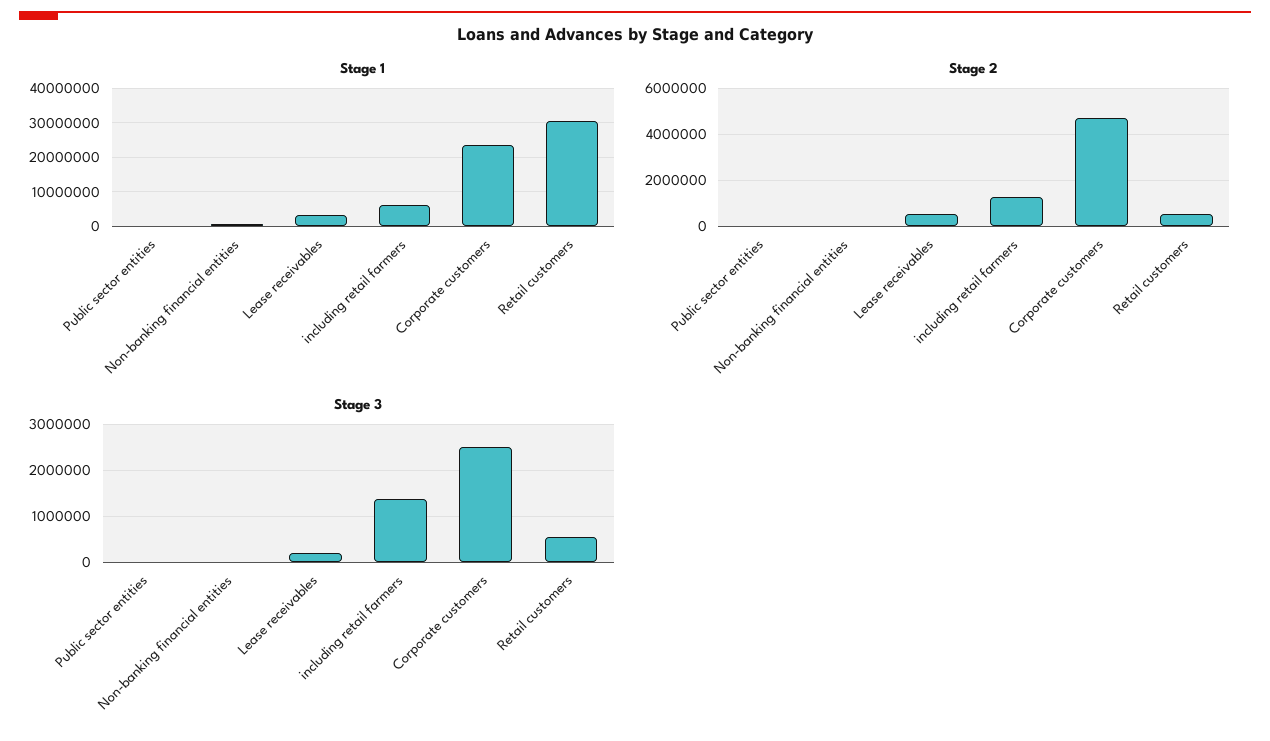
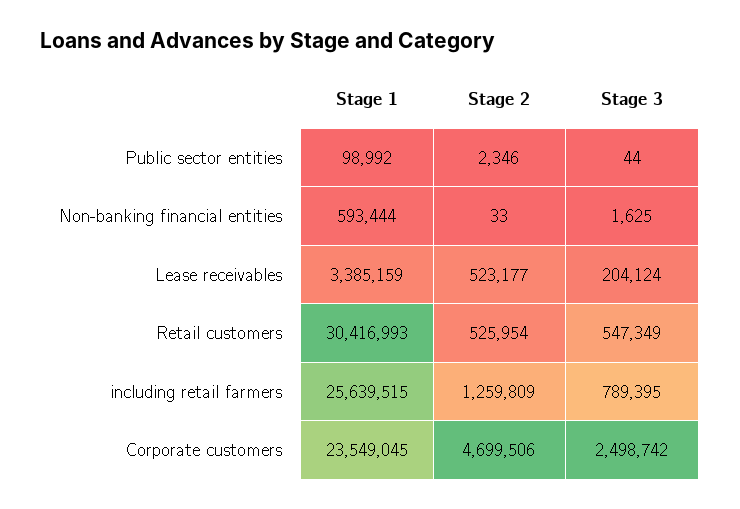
Stage 1, including retail farmers: 6000000 -> 25639515
Stage 3, including retail farmers: 1400000 -> 789395

